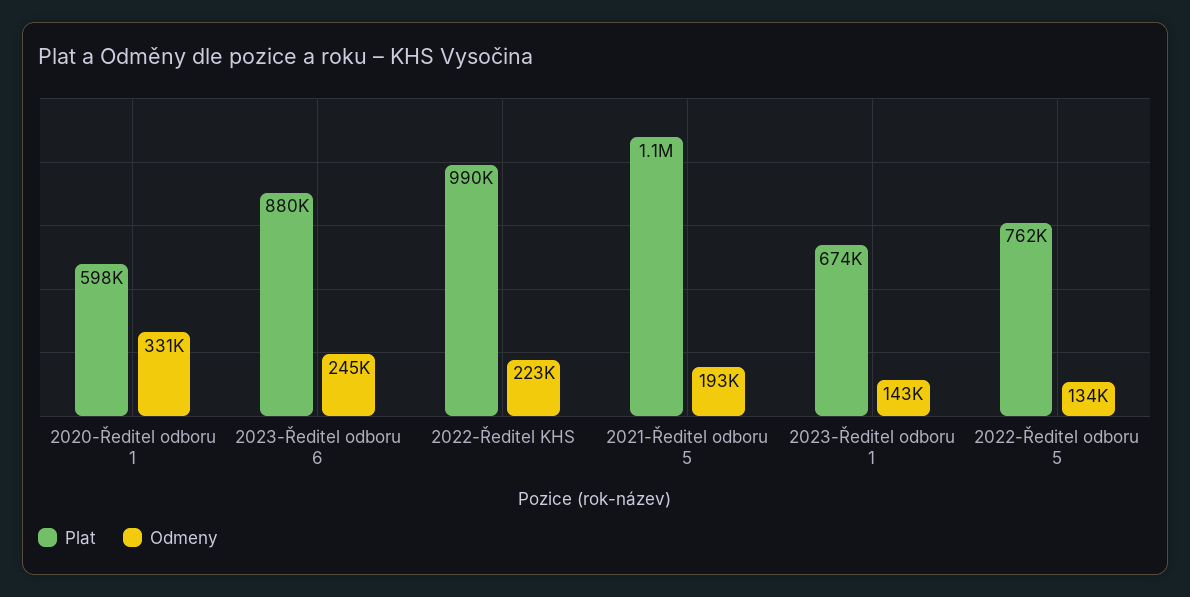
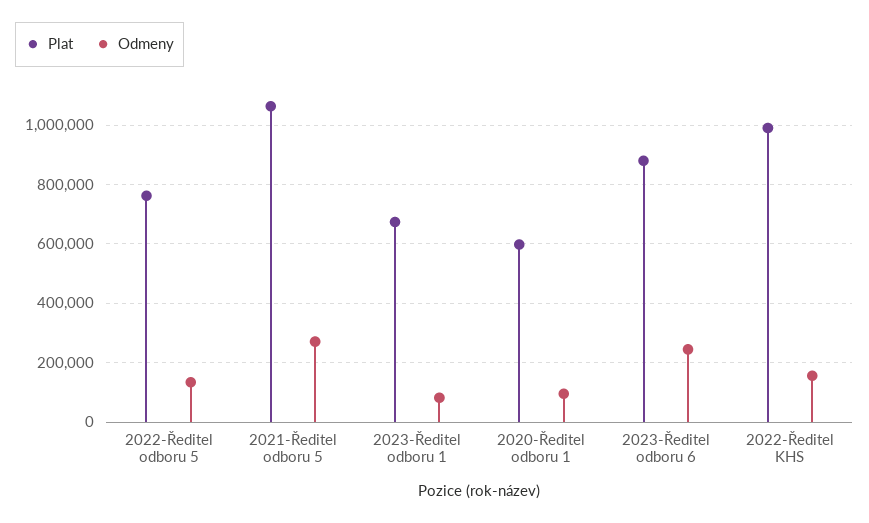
Odmeny, 2020-Ředitel odboru 1: 331000 -> 100000
Odmeny, 2022-Ředitel KHS: 223000 -> 150000
Odmeny, 2021-Ředitel odboru 5: 193000 -> 275000
Odmeny, 2023-Ředitel odboru 1: 143000 -> 75000

